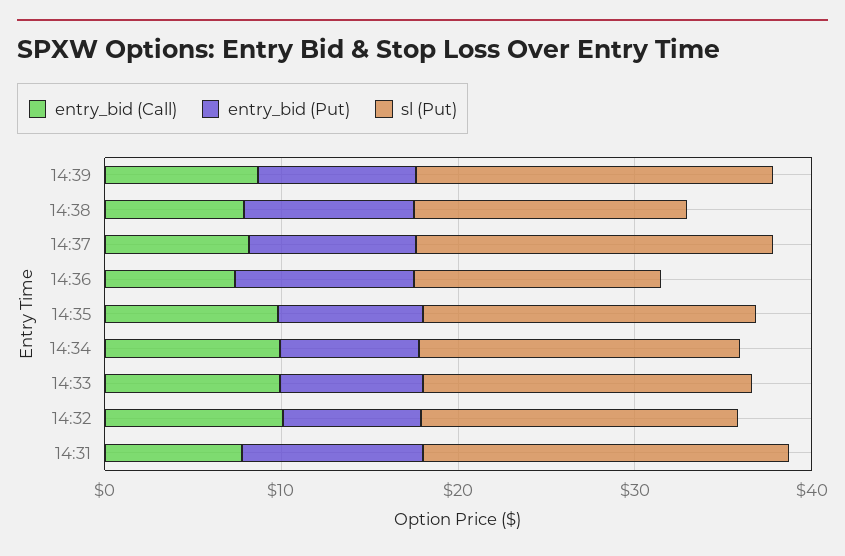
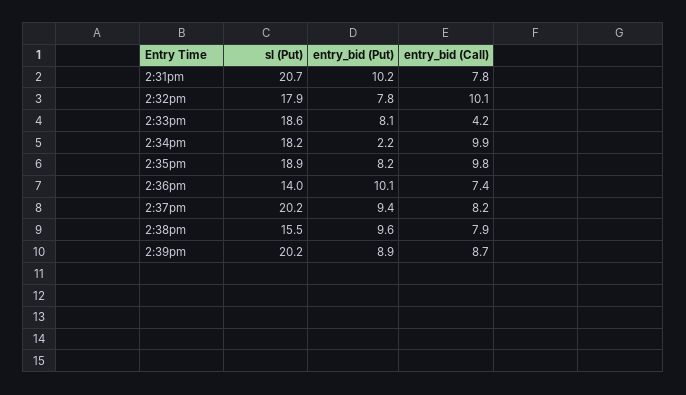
entry_bid (Put), 14:34: 8 -> 2.2
entry_bid (Call), 14:33: 10 -> 4.2

